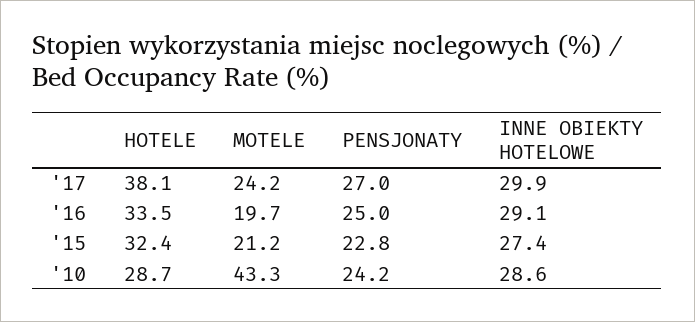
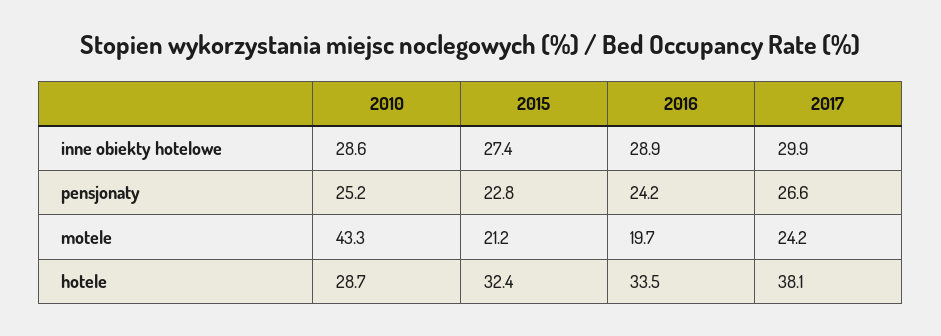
PENSJONATY, '17: 27 -> 26.6
PENSJONATY, '16: 25 -> 24.2
INNE OBIEKTY HOTELOWE, '16: 29.1 -> 28.9
PENSJONATY, '10: 24.2 -> 25.2

